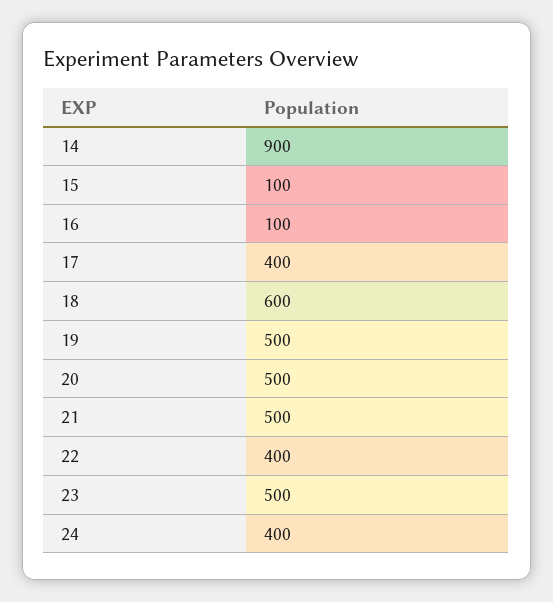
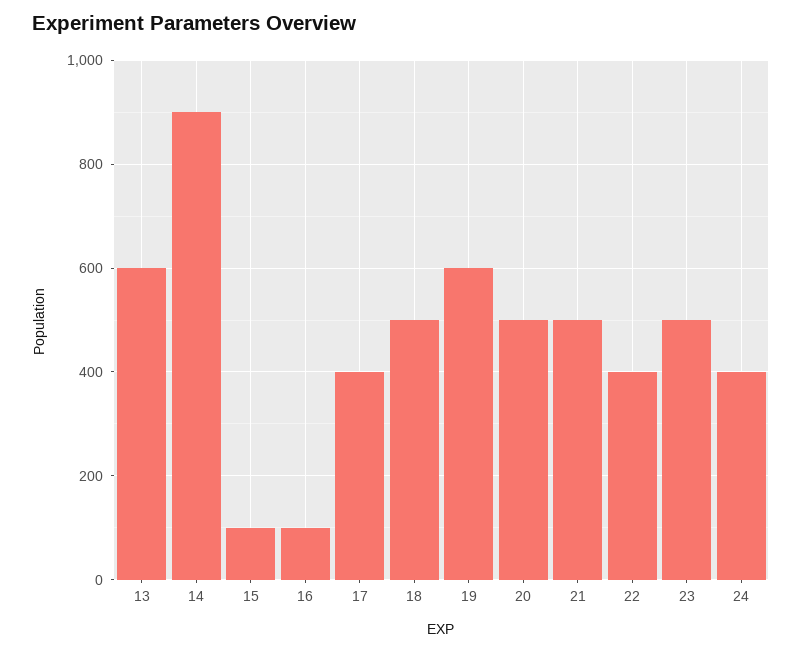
18: 600 -> 500
19: 500 -> 600
13: none -> 600

